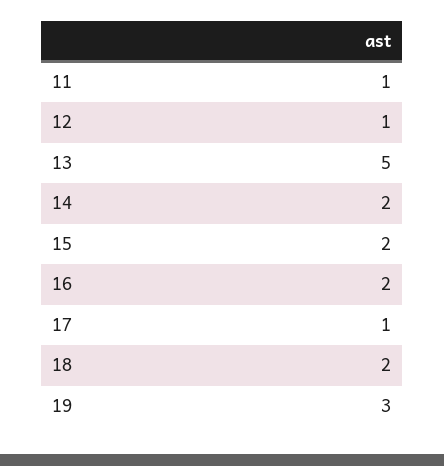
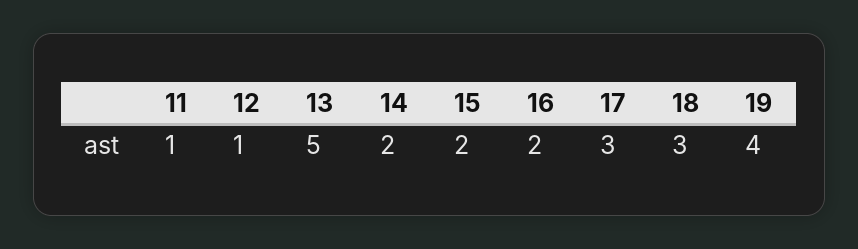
17: 1 -> 3
18: 2 -> 3
19: 3 -> 4

